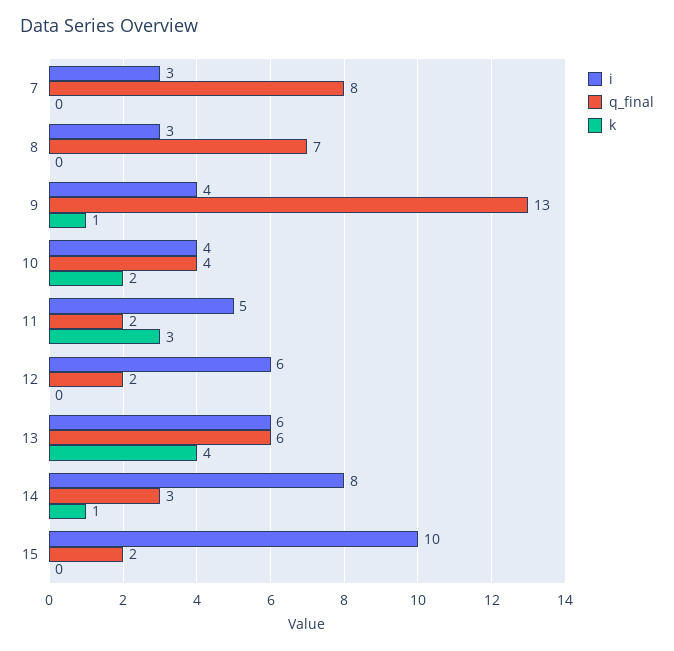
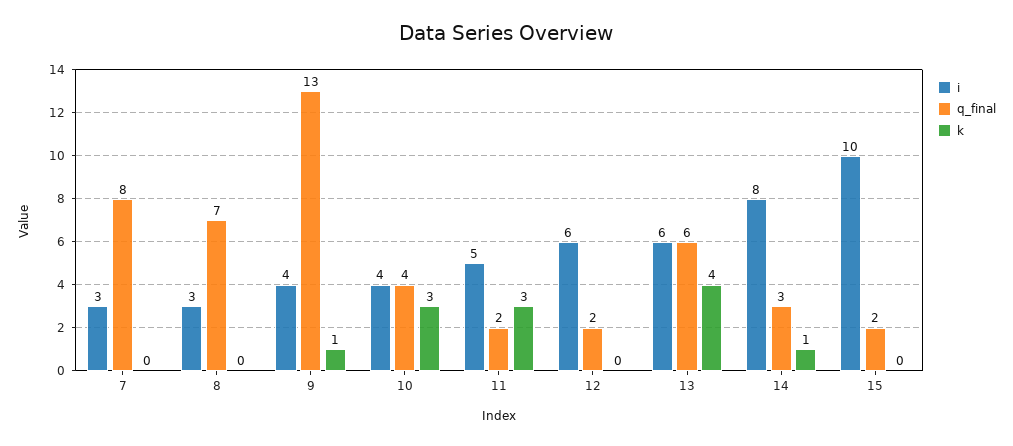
k, 10: 2 -> 3

